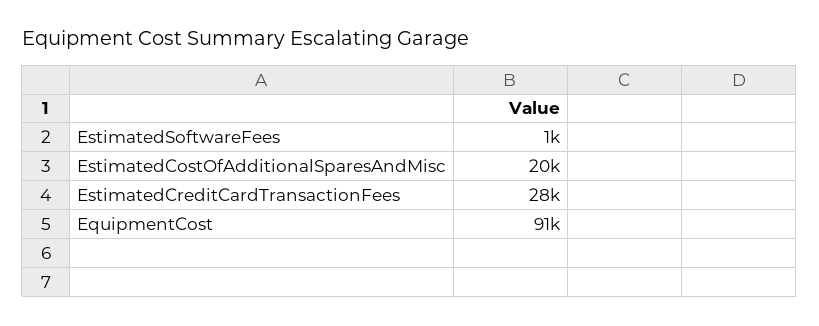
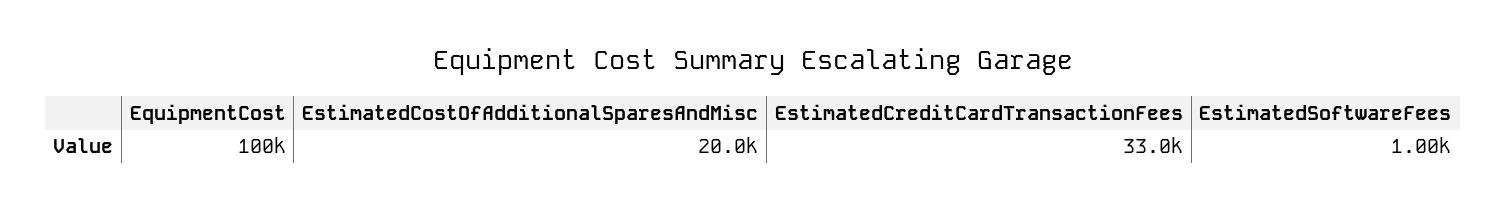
EstimatedCreditCardTransactionFees: 28000 -> 33000
EquipmentCost: 91000 -> 100000

